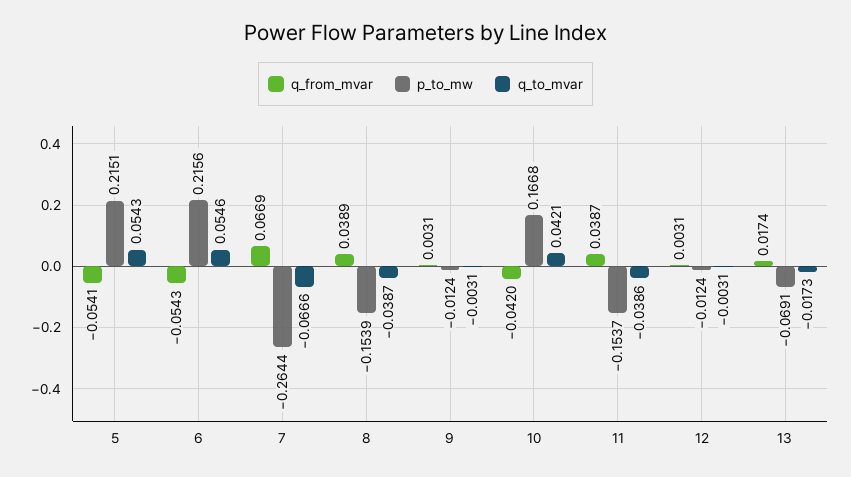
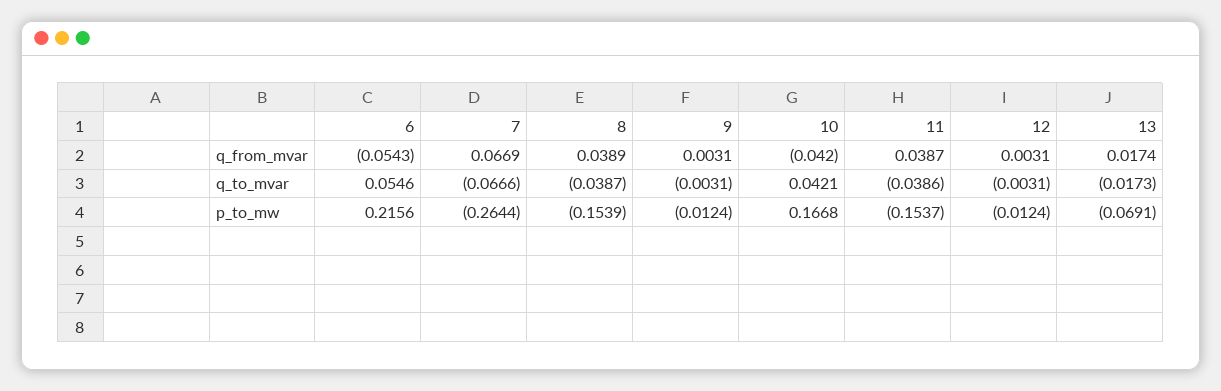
q_from_mvar, 5: -0.0541 -> none
p_to_mw, 5: 0.2151 -> none
q_to_mvar, 5: 0.0543 -> none

